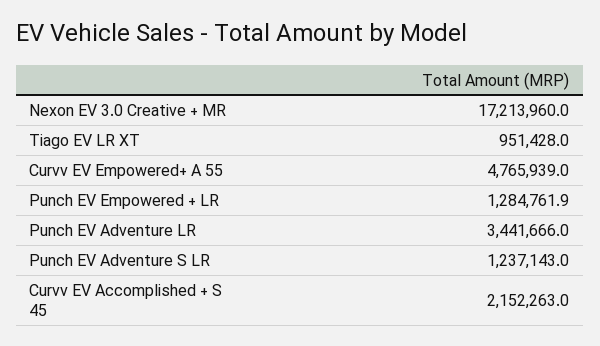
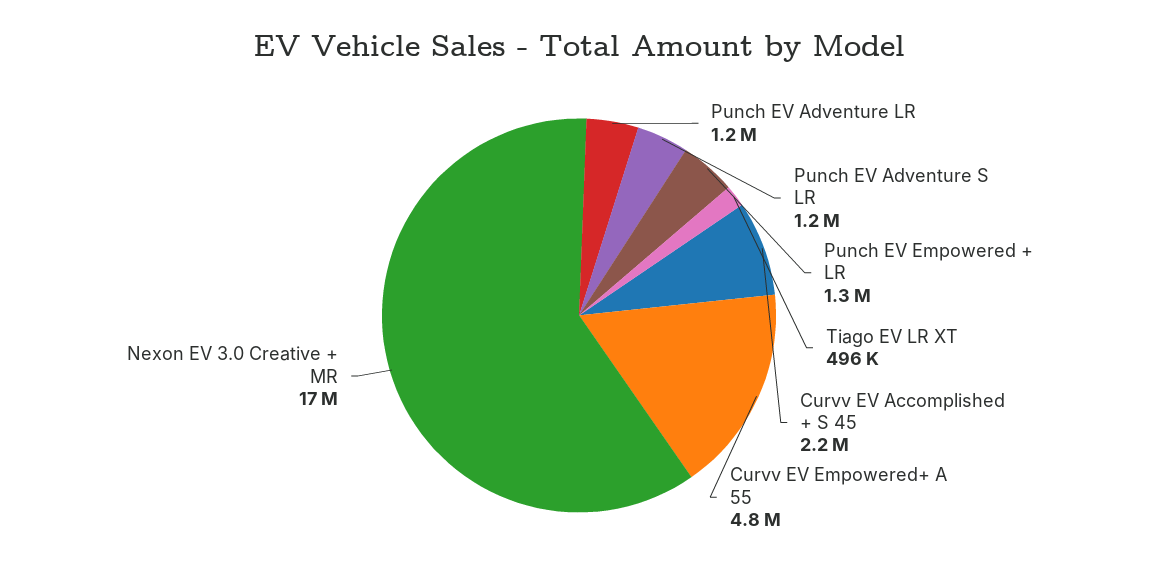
Tiago EV LR XT: 951428 -> 496000
Punch EV Adventure LR: 3441666 -> 1200000

